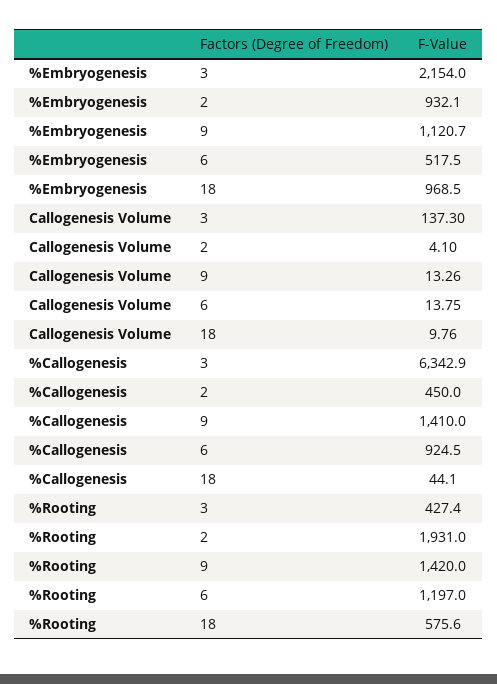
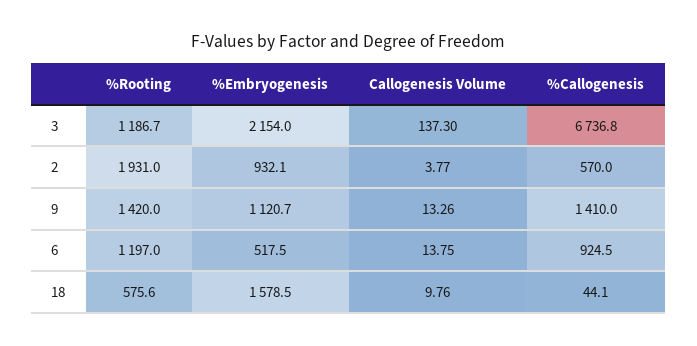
%Embryogenesis, 18: 968.5 -> 1578.5
Callogenesis Volume, 2: 4.1 -> 3.77
%Callogenesis, 3: 6342.9 -> 6736.8
%Callogenesis, 2: 450 -> 570
%Rooting, 3: 427.4 -> 1186.7

